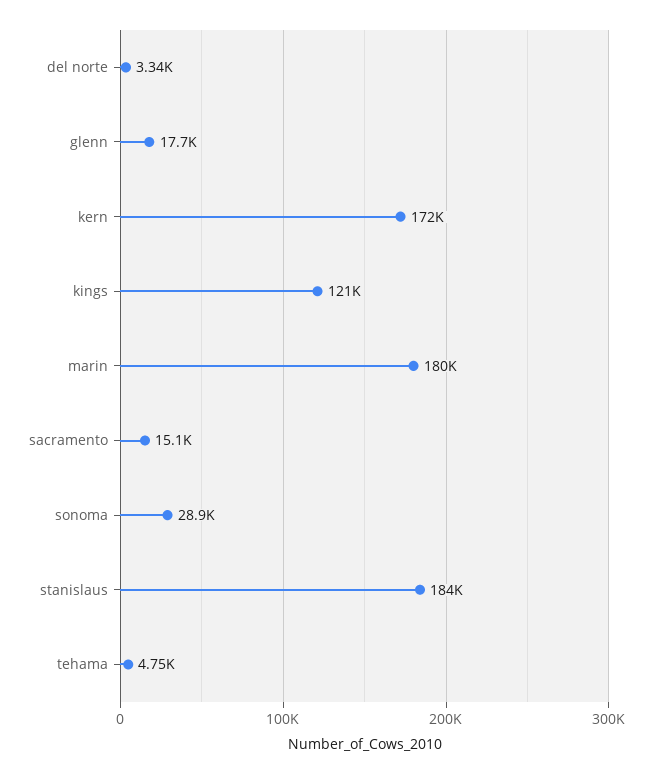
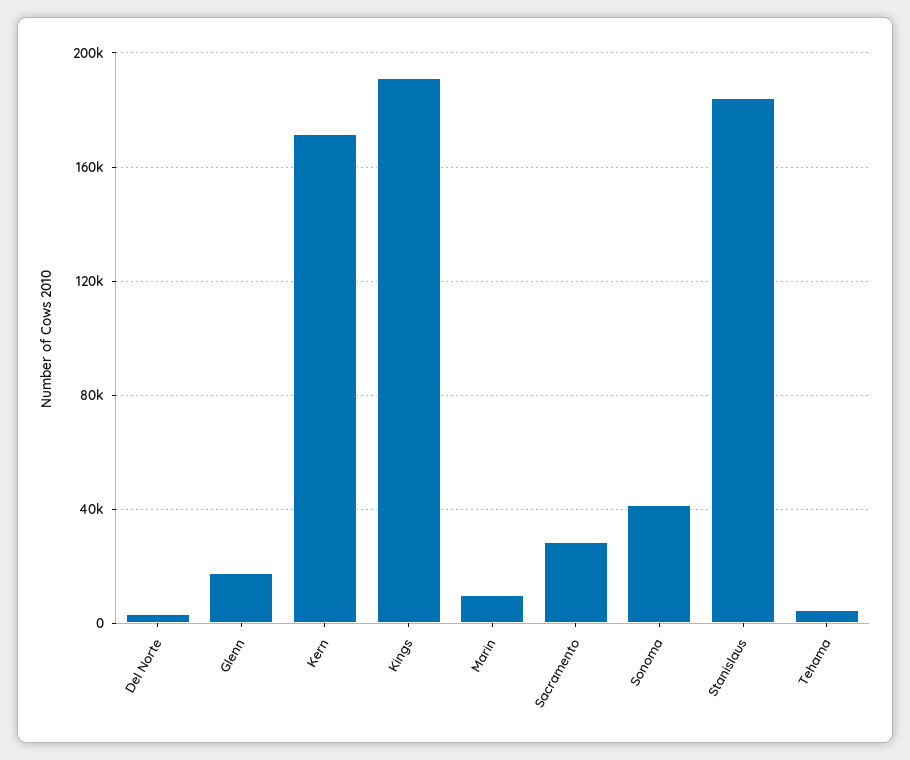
kings: 121000 -> 190000
marin: 180000 -> 10000
sacramento: 15100 -> 30000
sonoma: 28900 -> 40000

